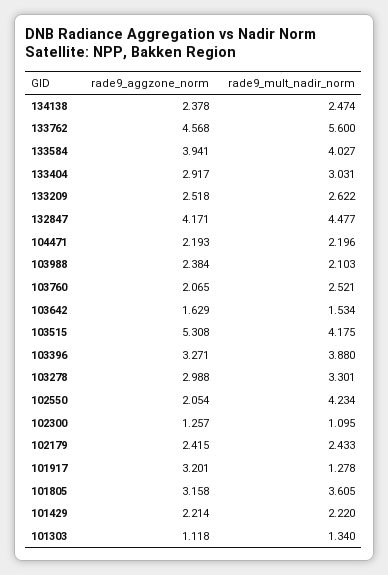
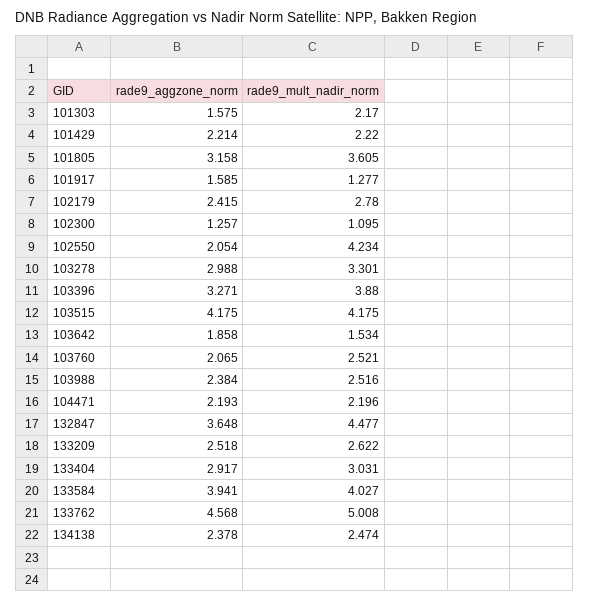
rade9_mult_nadir_norm, 133762: 5.6 -> 5.008
rade9_aggzone_norm, 132847: 4.171 -> 3.648
rade9_mult_nadir_norm, 103988: 2.103 -> 2.516
rade9_aggzone_norm, 103642: 1.629 -> 1.858
rade9_aggzone_norm, 103515: 5.308 -> 4.175
rade9_mult_nadir_norm, 102179: 2.433 -> 2.78
rade9_aggzone_norm, 101917: 3.201 -> 1.585
rade9_mult_nadir_norm, 101917: 1.278 -> 1.277
rade9_aggzone_norm, 101303: 1.118 -> 1.575
rade9_mult_nadir_norm, 101303: 1.34 -> 2.17

